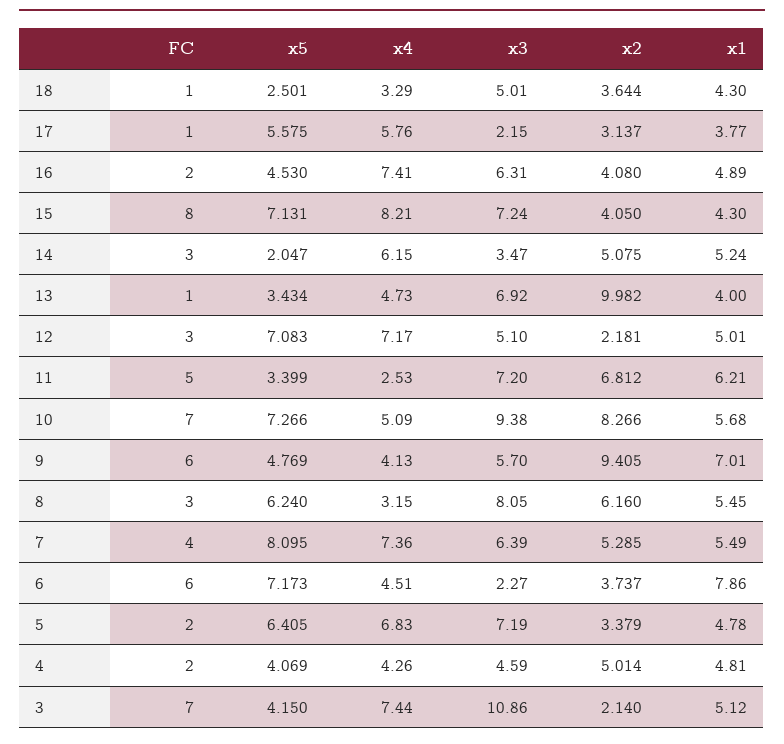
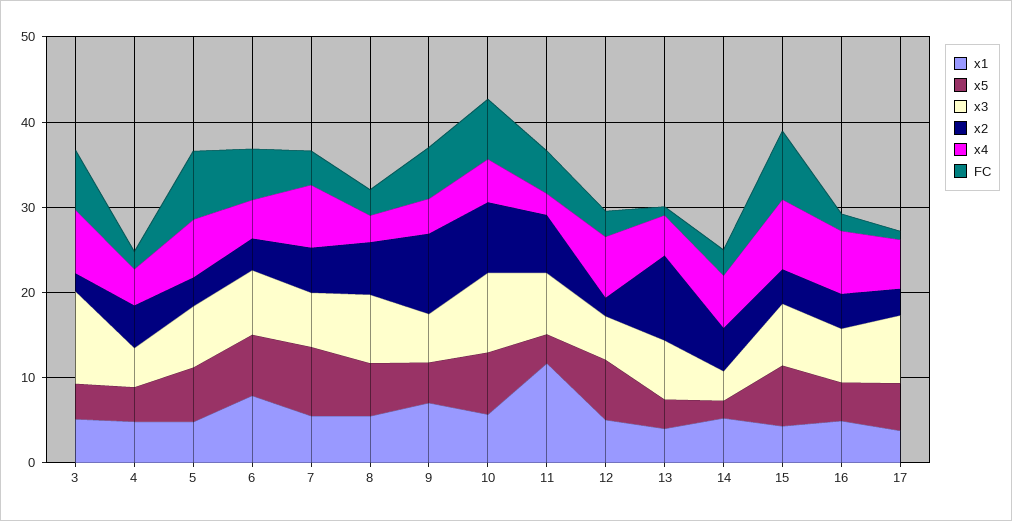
FC, 18: 1 -> none
x5, 18: 2.501 -> none
x4, 18: 3.29 -> none
x3, 18: 5.01 -> none
x2, 18: 3.644 -> none
x1, 18: 4.3 -> none
x3, 17: 2.15 -> 8
x1, 11: 6.21 -> 12
x3, 6: 2.27 -> 8
FC, 5: 2 -> 8

